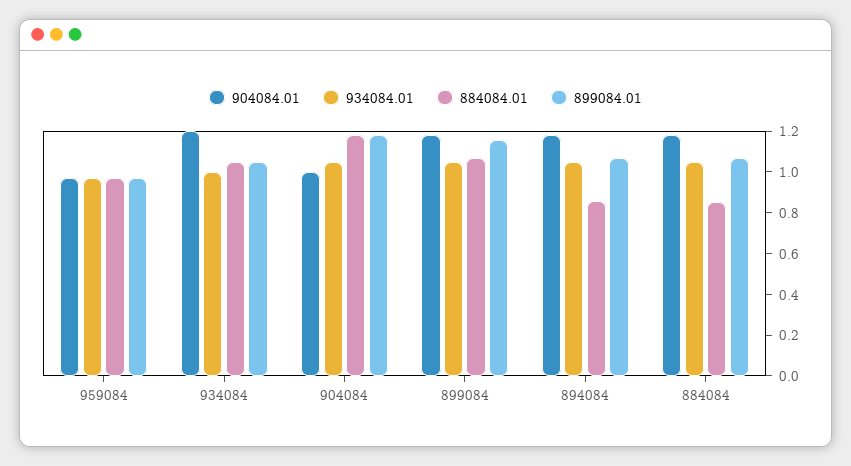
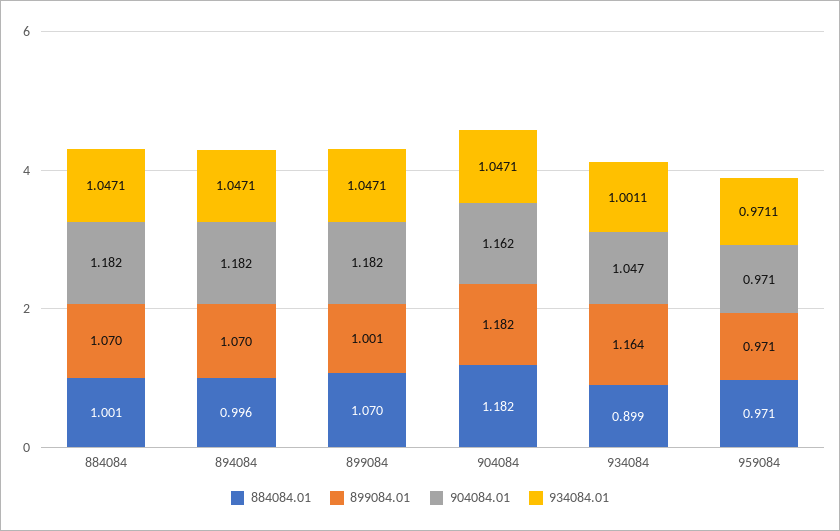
904084.01, 934084: 1.2 -> 1.047
884084.01, 934084: 1.05 -> 0.899
899084.01, 934084: 1.05 -> 1.164
904084.01, 904084: 1 -> 1.162
899084.01, 899084: 1.15 -> 1.001
884084.01, 894084: 0.85 -> 0.996
884084.01, 884084: 0.85 -> 1.001

